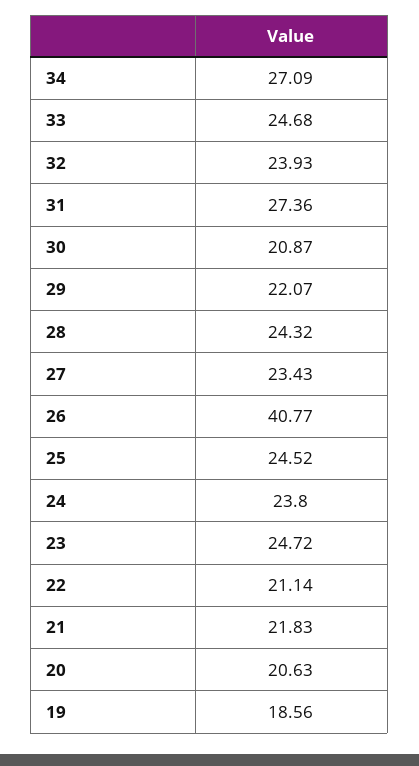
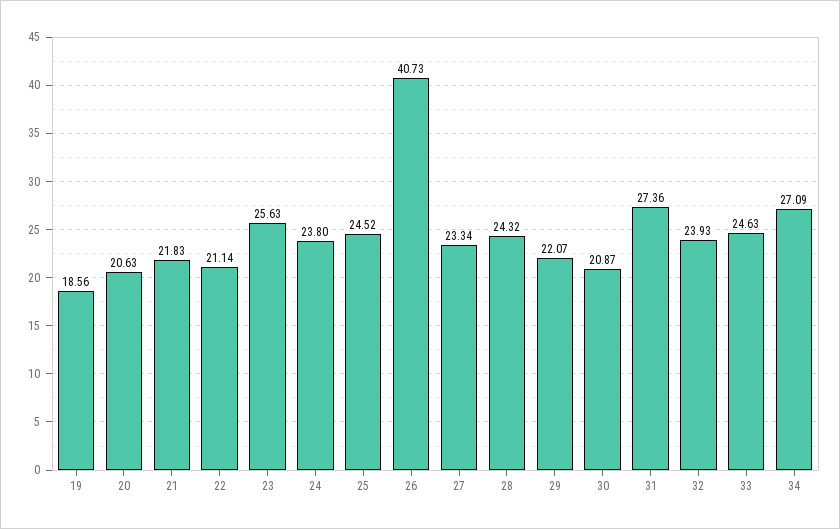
33: 24.68 -> 24.63
27: 23.43 -> 23.34
26: 40.77 -> 40.73
23: 24.72 -> 25.63

